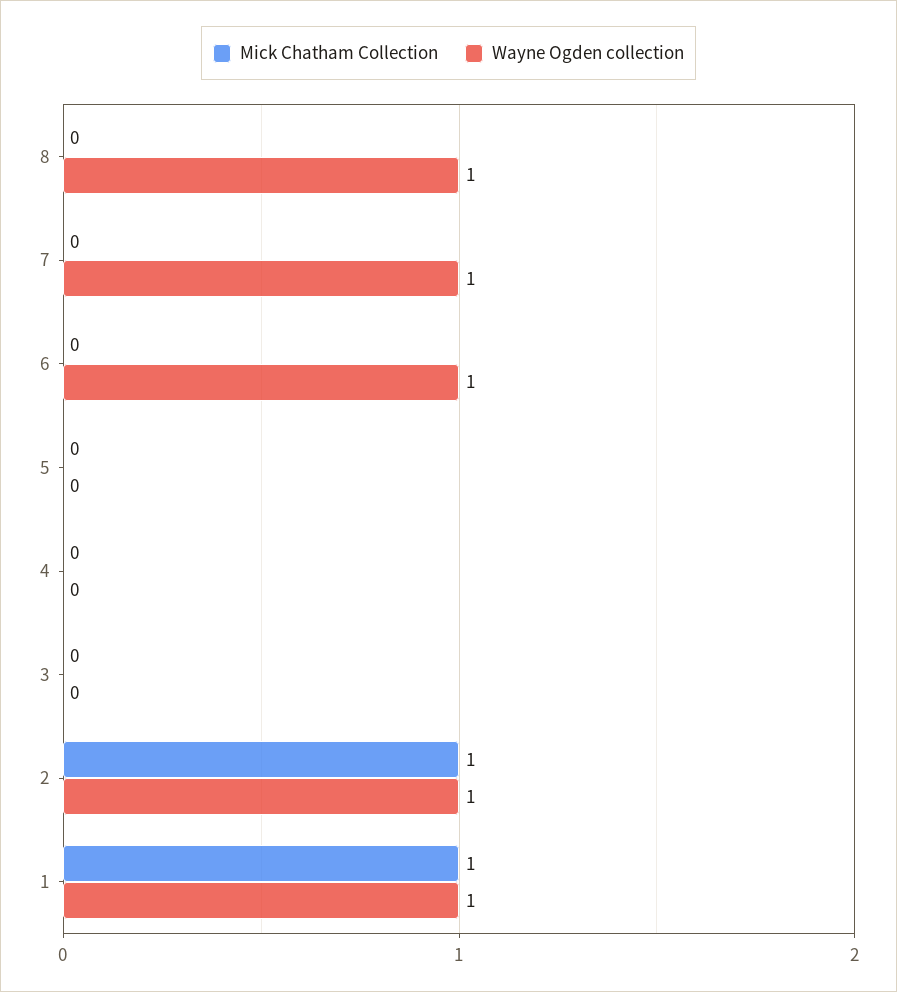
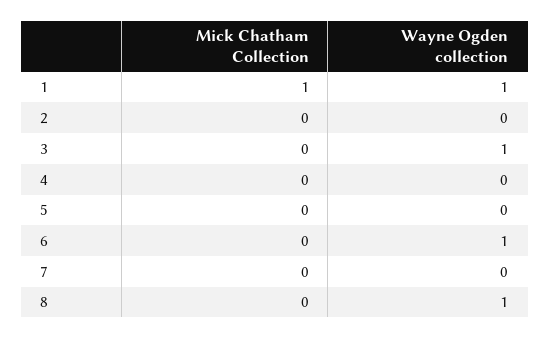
Wayne Ogden collection, 7: 1 -> 0
Wayne Ogden collection, 3: 0 -> 1
Mick Chatham Collection, 2: 1 -> 0
Wayne Ogden collection, 2: 1 -> 0

